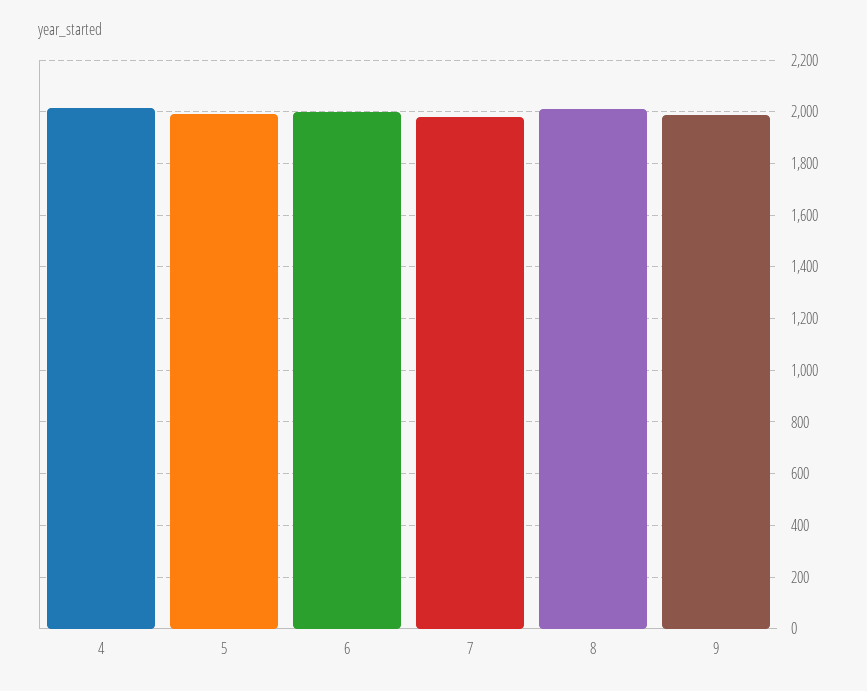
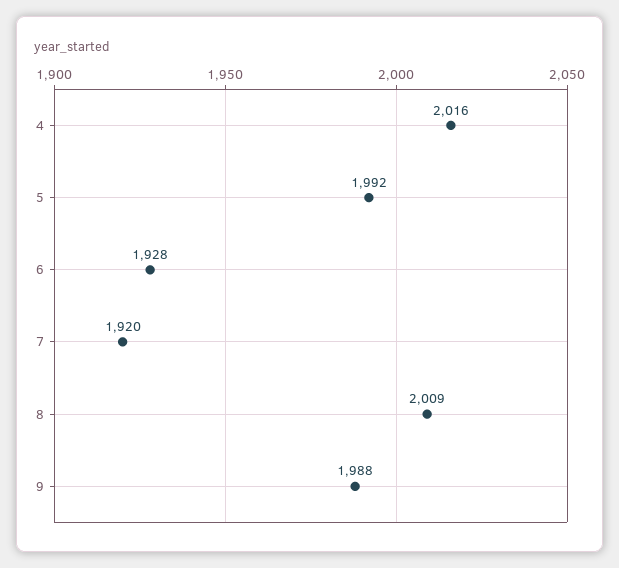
6: 2000 -> 1928
7: 1975 -> 1920

